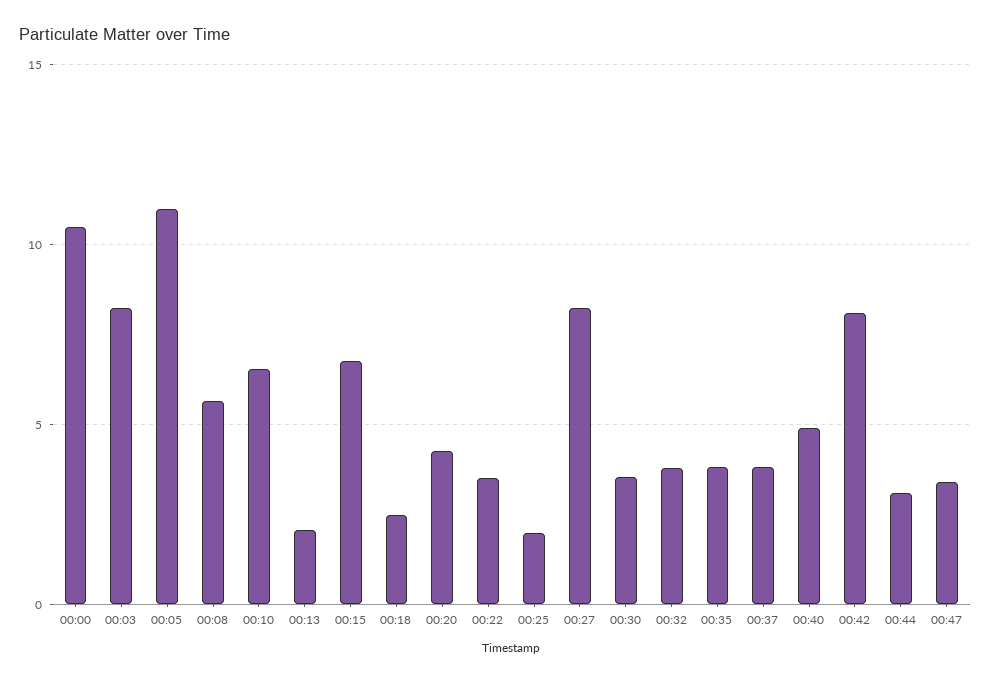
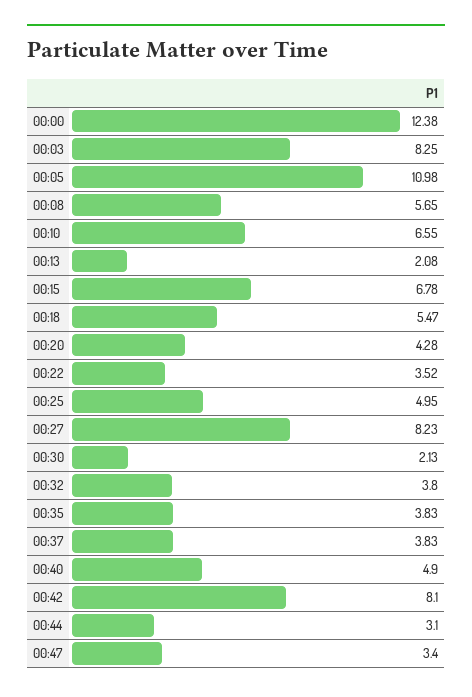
00:00: 10.5 -> 12.38
00:18: 2.5 -> 5.47
00:25: 2 -> 4.95
00:30: 3.5 -> 2.13

